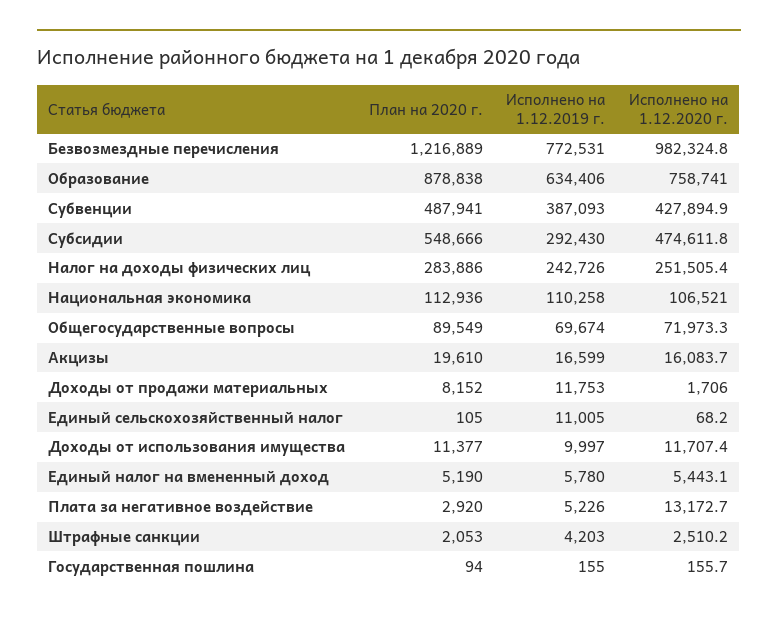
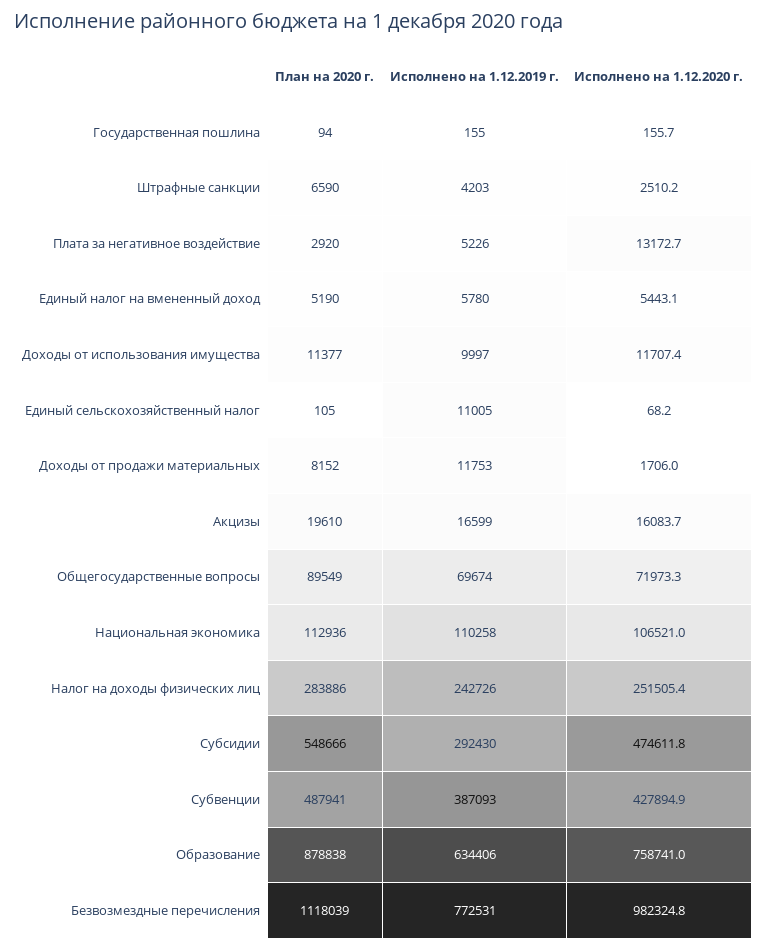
План на 2020 г., Безвозмездные перечисления: 1216889 -> 1118039
План на 2020 г., Штрафные санкции: 2053 -> 6590

